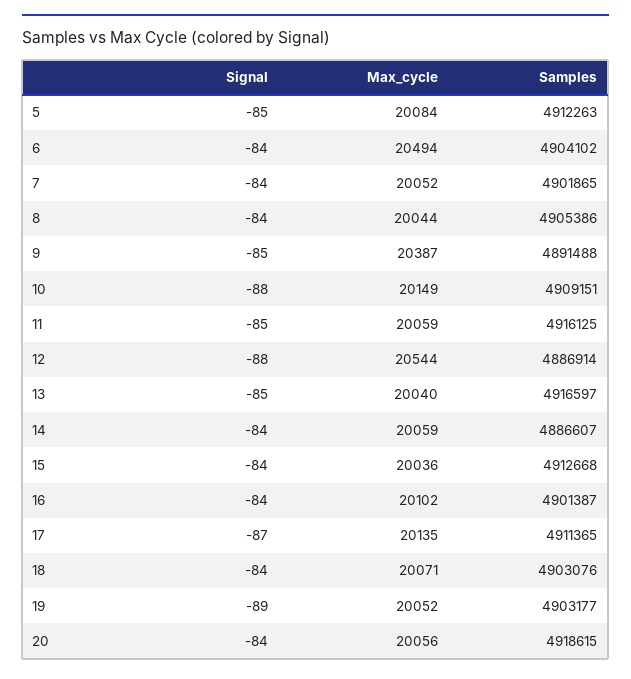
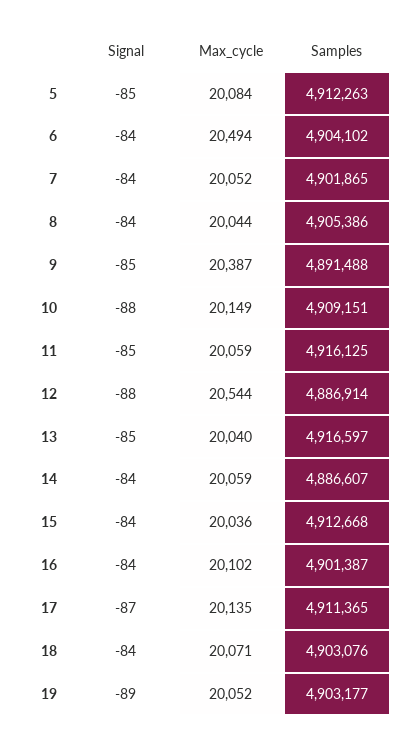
Signal, 20: -84 -> none
Max_cycle, 20: 20056 -> none
Samples, 20: 4918615 -> none

